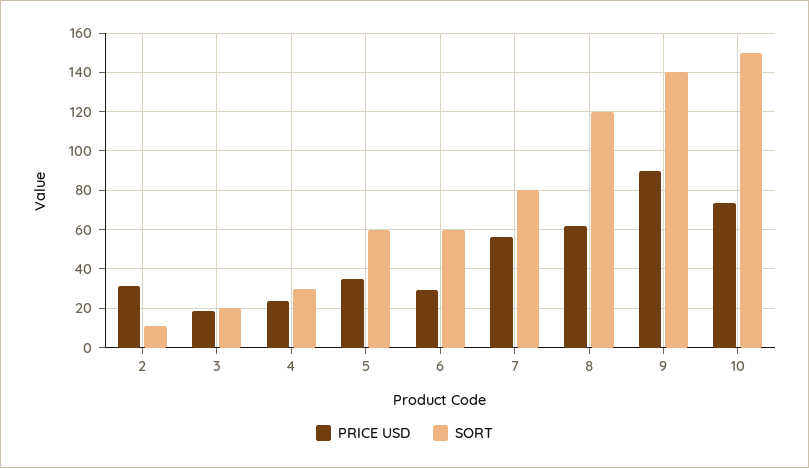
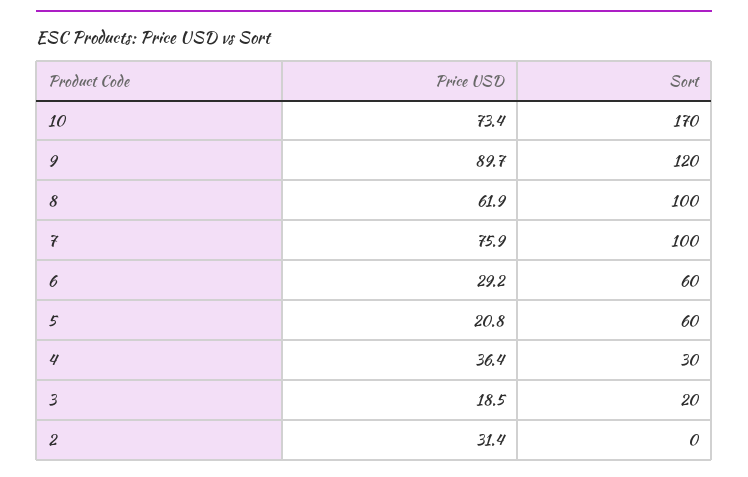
SORT, 2: 10 -> 0
PRICE USD, 4: 25 -> 36.4
PRICE USD, 5: 35 -> 20.8
PRICE USD, 7: 55 -> 75.9
SORT, 7: 80 -> 100
SORT, 8: 120 -> 100
SORT, 9: 140 -> 120
SORT, 10: 150 -> 170

